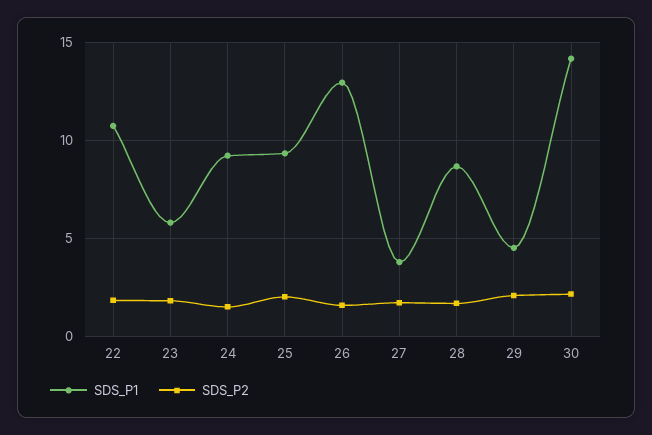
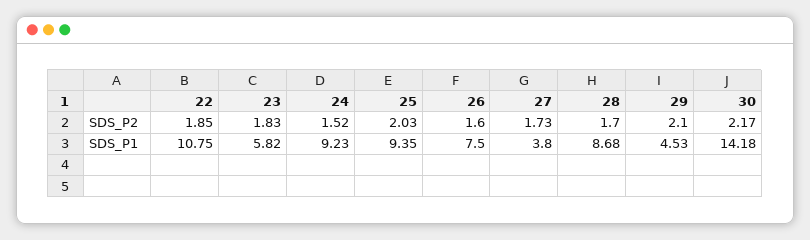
SDS_P1, 26: 13 -> 7.5

